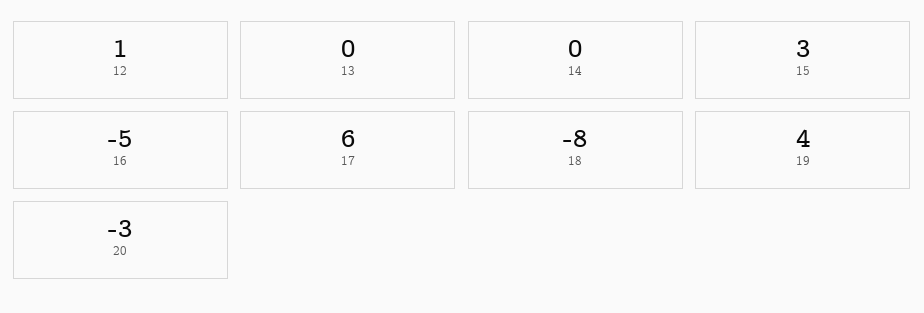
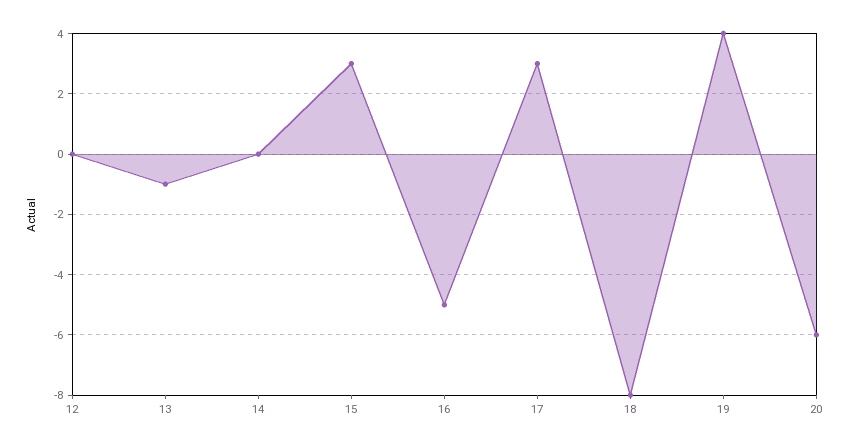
12: 1 -> 0
13: 0 -> -1
17: 6 -> 3
20: -3 -> -6

